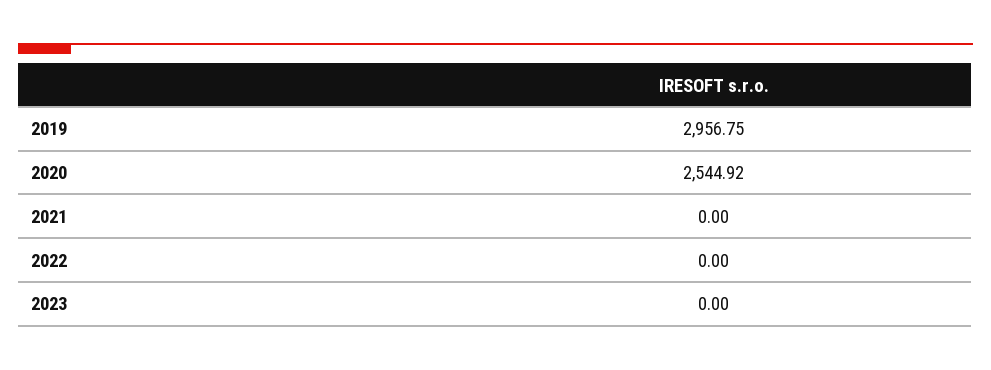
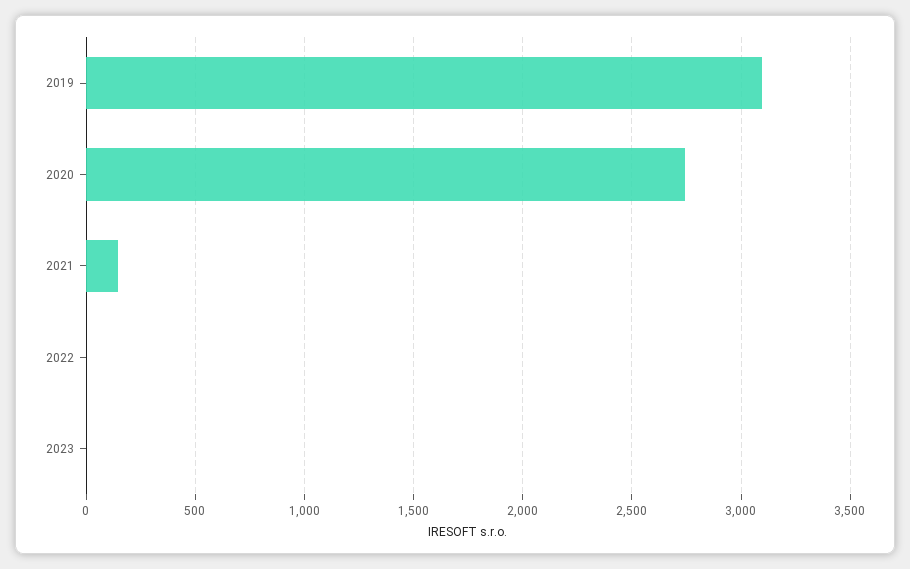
2019: 2956.75 -> 3100
2020: 2544.92 -> 2750
2021: 0 -> 150

